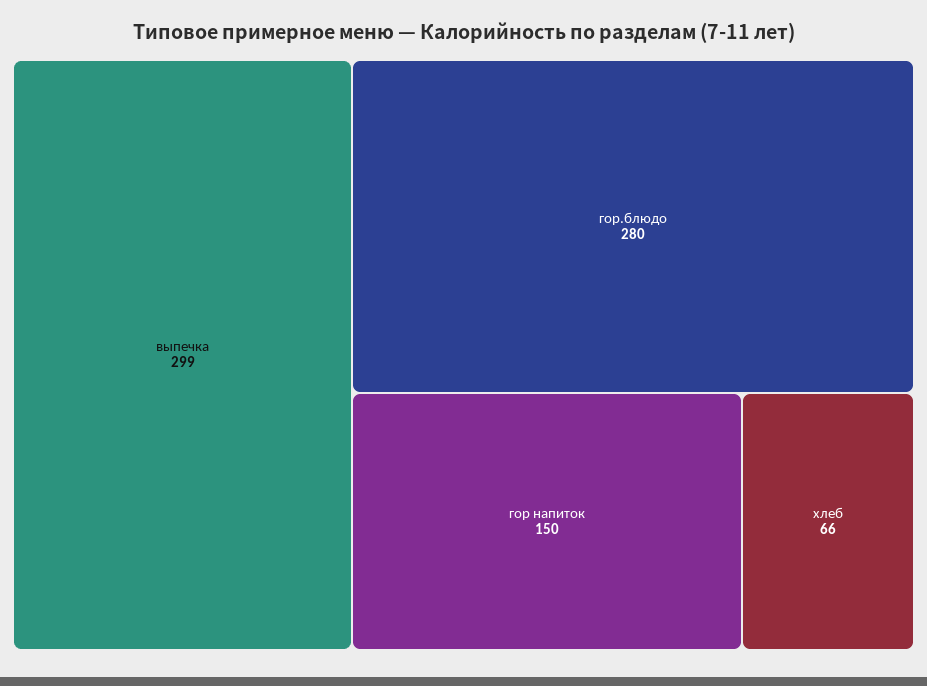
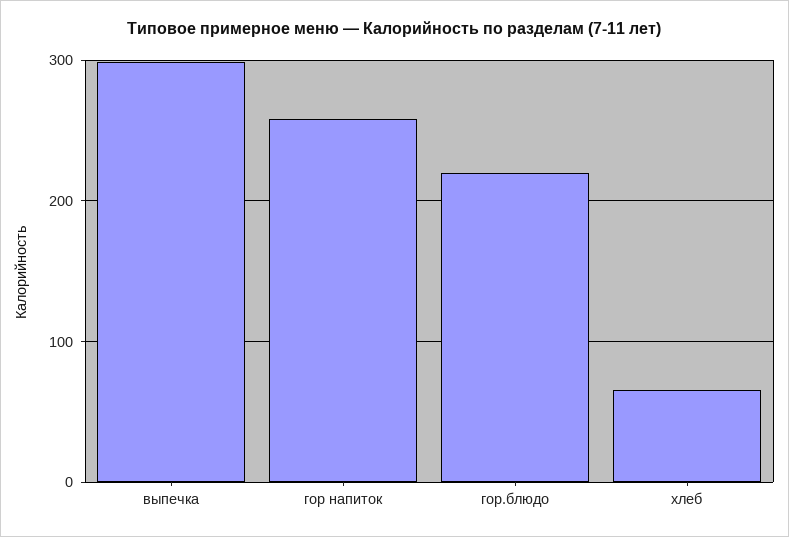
гор.блюдо: 280 -> 220
гор напиток: 150 -> 260

